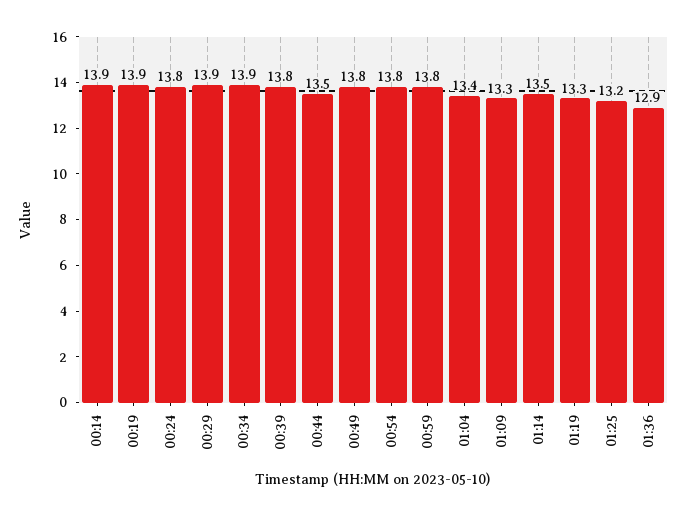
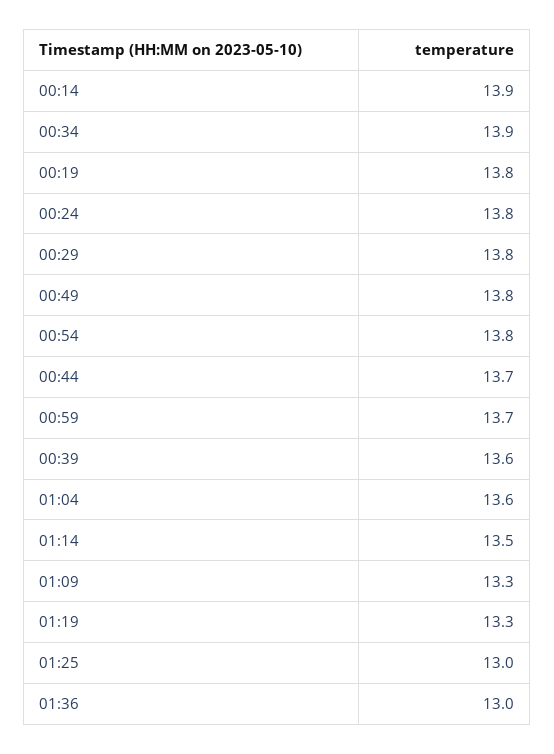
00:19: 13.9 -> 13.8
00:29: 13.9 -> 13.8
00:39: 13.8 -> 13.6
00:44: 13.5 -> 13.7
00:59: 13.8 -> 13.7
01:04: 13.4 -> 13.6
01:25: 13.2 -> 13
01:36: 12.9 -> 13

